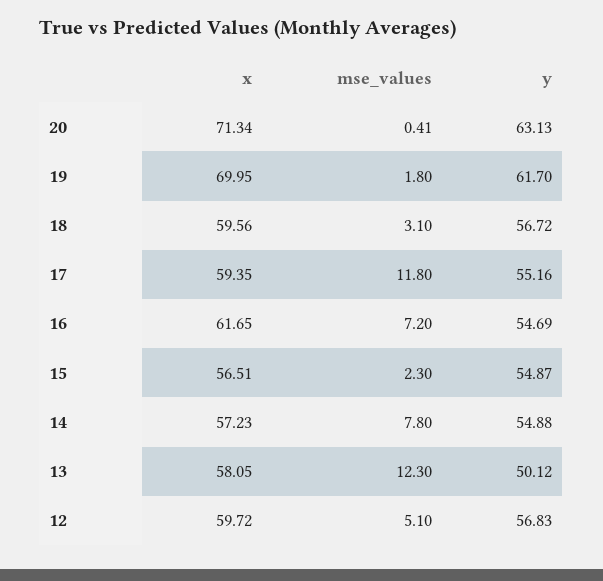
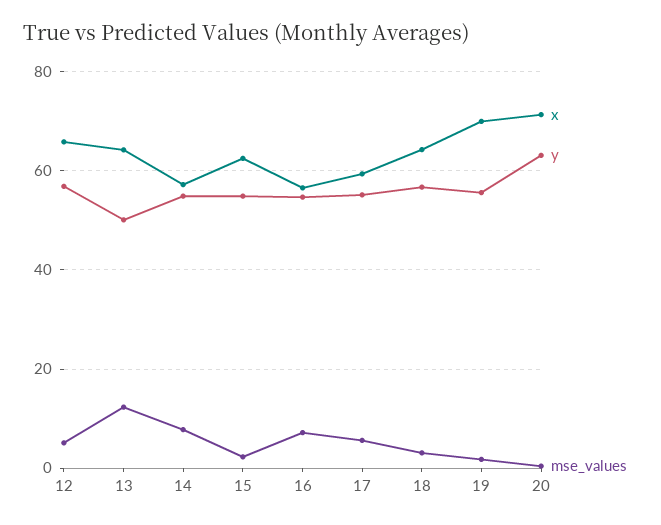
y, 19: 61.7 -> 56
x, 18: 59.56 -> 64
mse_values, 17: 11.8 -> 6
x, 16: 61.65 -> 56
x, 15: 56.51 -> 62
x, 13: 58.05 -> 64
x, 12: 59.72 -> 66

